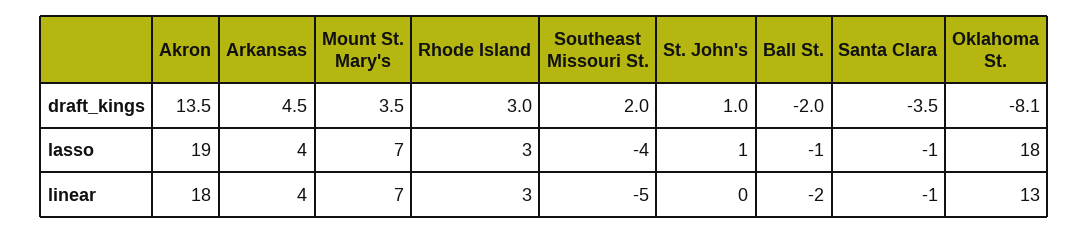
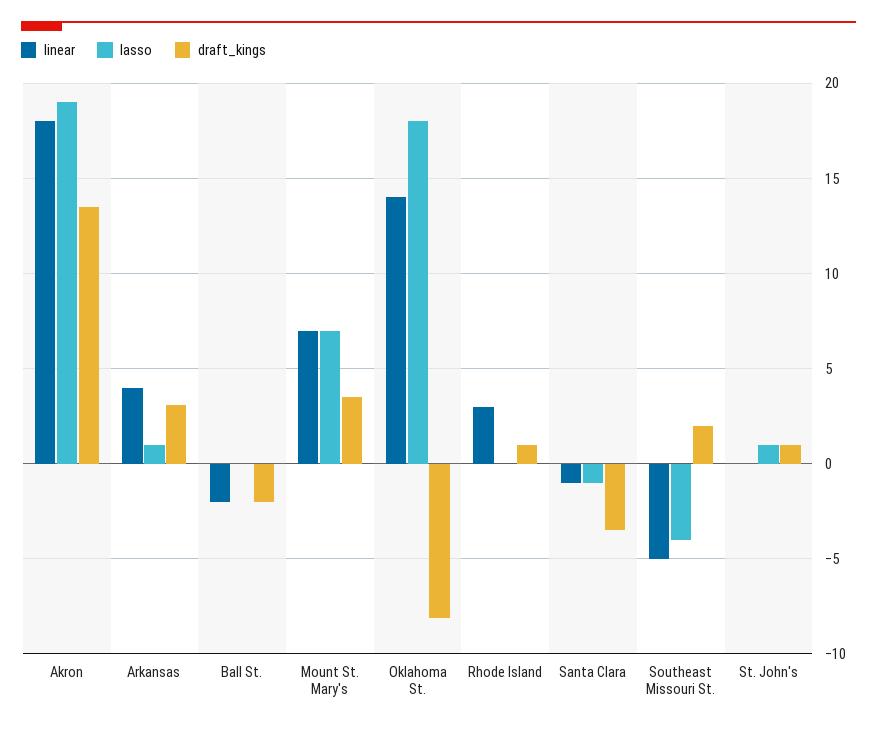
draft_kings, Arkansas: 4.5 -> 3
draft_kings, Rhode Island: 3 -> 1
lasso, Arkansas: 4 -> 1
lasso, Rhode Island: 3 -> 0
lasso, Ball St.: -1 -> 0
linear, Oklahoma St.: 13 -> 14

